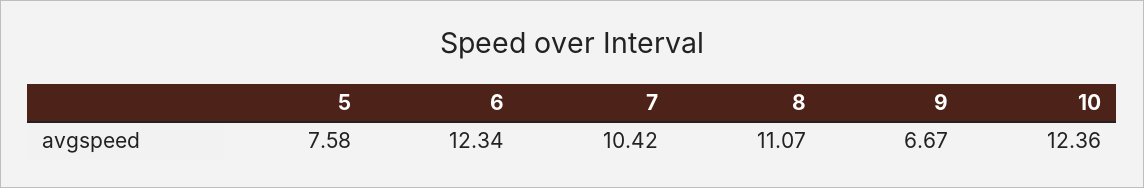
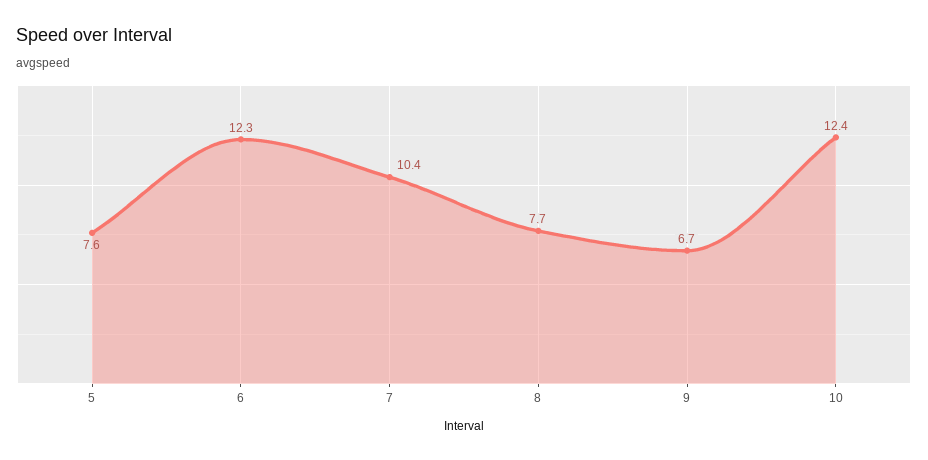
8: 11.07 -> 7.7

